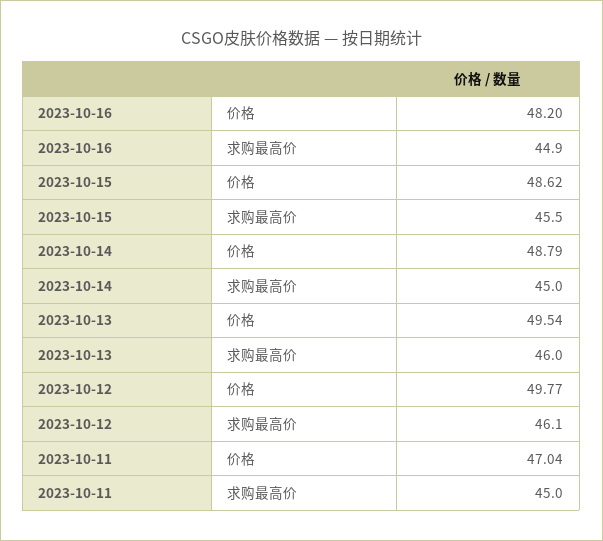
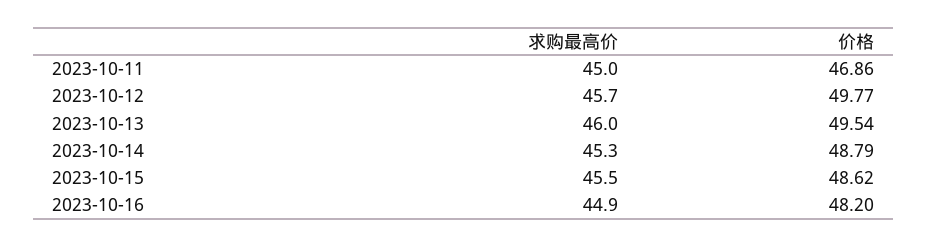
2023-10-14, 求购最高价: 45 -> 45.3
2023-10-12, 求购最高价: 46.1 -> 45.7
2023-10-11, 价格: 47.04 -> 46.86

